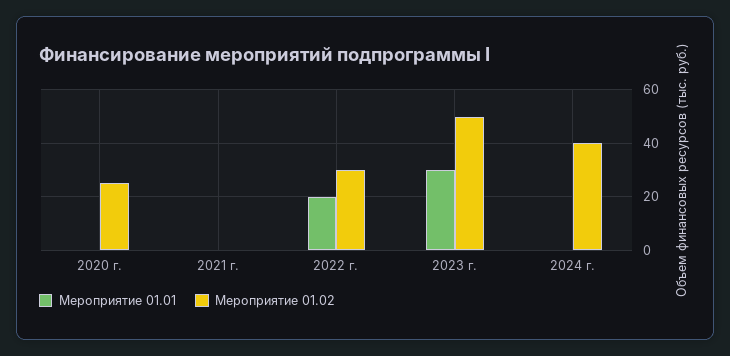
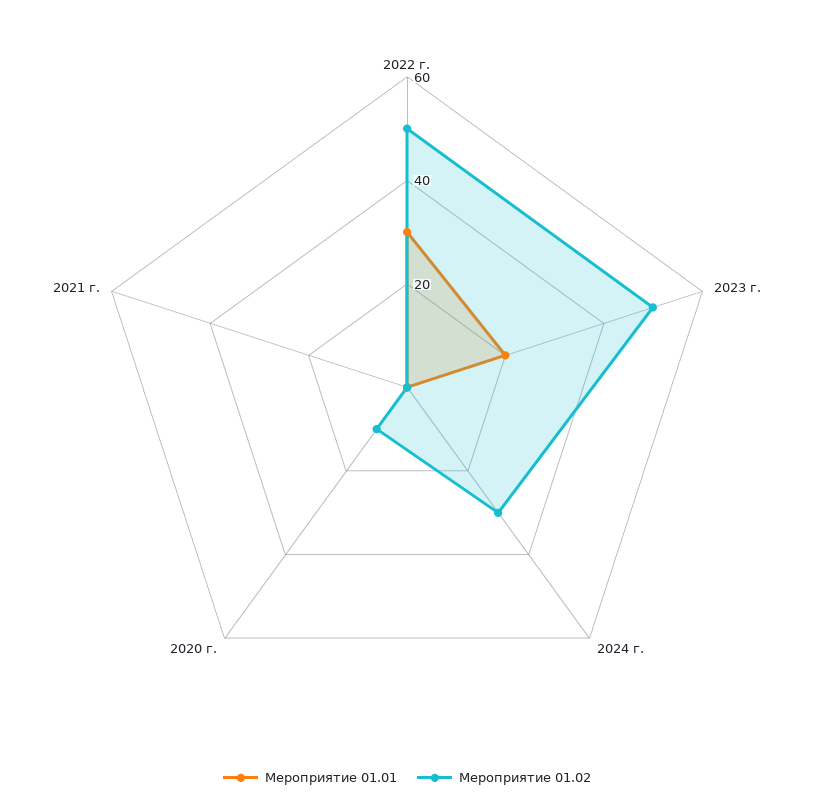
Мероприятие 01.02, 2020 г.: 25 -> 10
Мероприятие 01.01, 2022 г.: 20 -> 30
Мероприятие 01.02, 2022 г.: 30 -> 50
Мероприятие 01.01, 2023 г.: 30 -> 20
Мероприятие 01.02, 2024 г.: 40 -> 30

